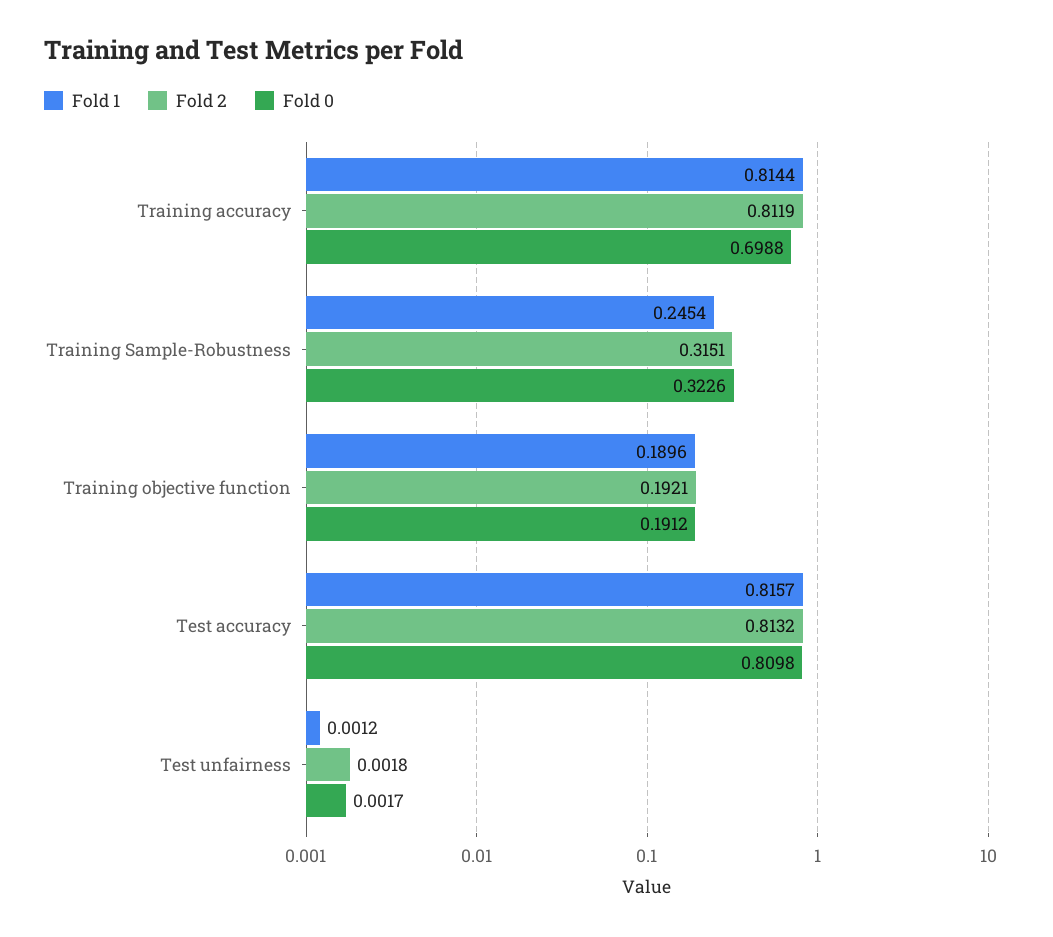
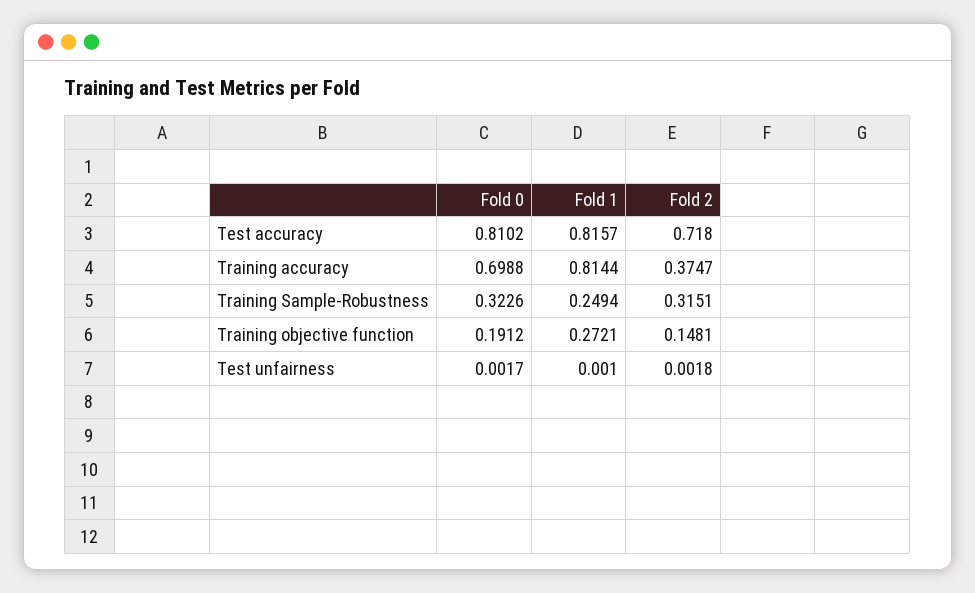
Fold 2, Training accuracy: 0.8119 -> 0.3747
Fold 1, Training Sample-Robustness: 0.2454 -> 0.2494
Fold 1, Training objective function: 0.1896 -> 0.2721
Fold 2, Training objective function: 0.1921 -> 0.1481
Fold 2, Test accuracy: 0.8132 -> 0.718
Fold 0, Test accuracy: 0.8098 -> 0.8102
Fold 1, Test unfairness: 0.0012 -> 0.001

